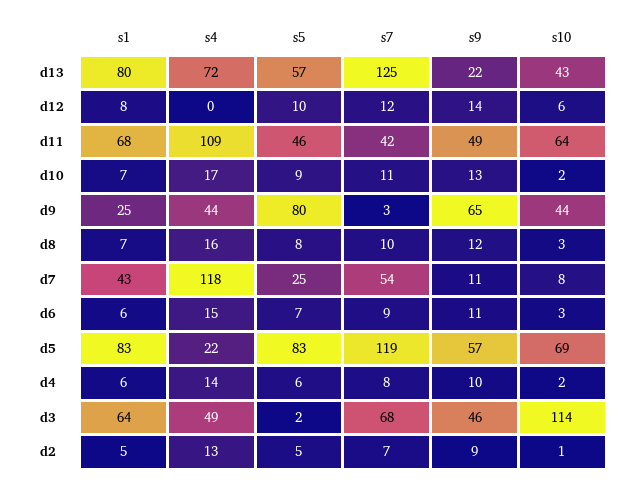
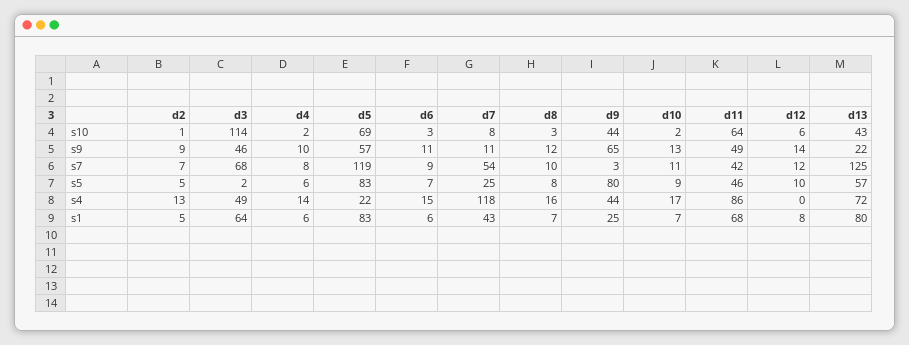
s4, d11: 109 -> 86

